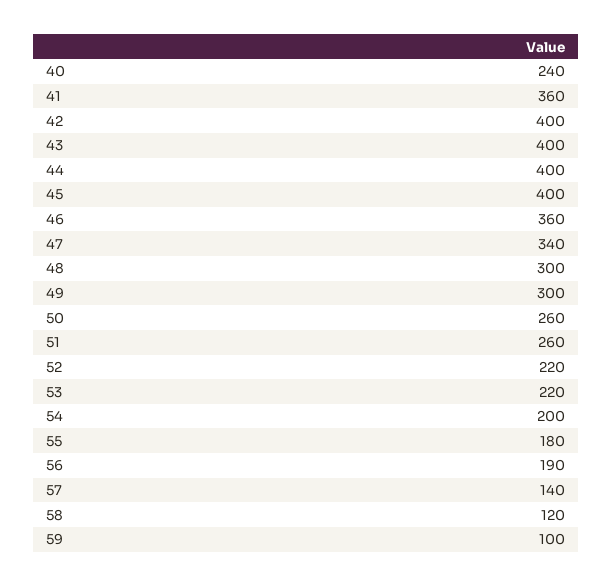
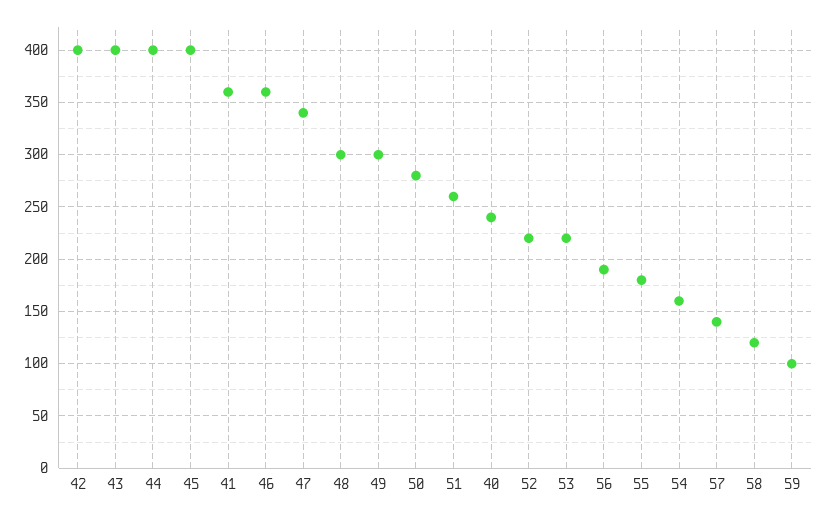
50: 260 -> 280
54: 200 -> 160

